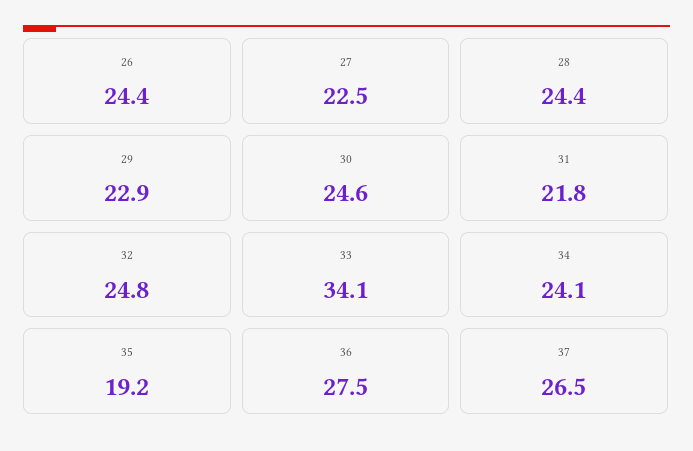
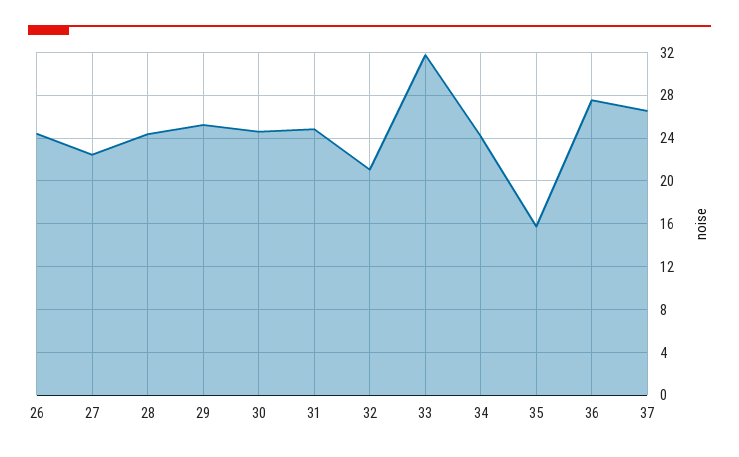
29: 22.9 -> 25
31: 21.8 -> 25
32: 24.8 -> 21
33: 34.1 -> 32
35: 19.2 -> 16

